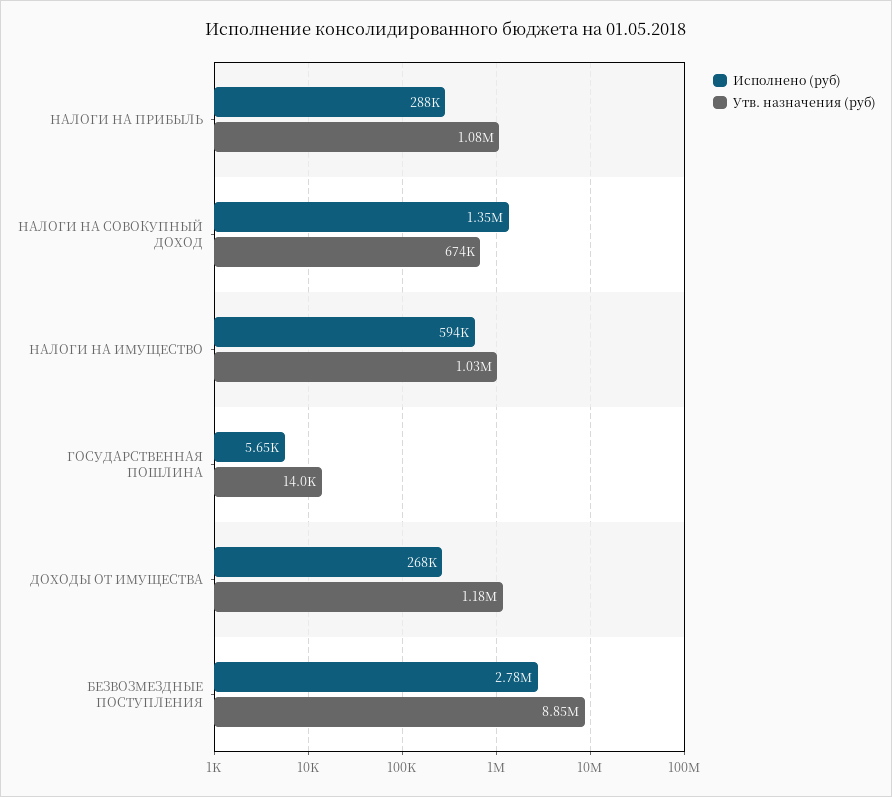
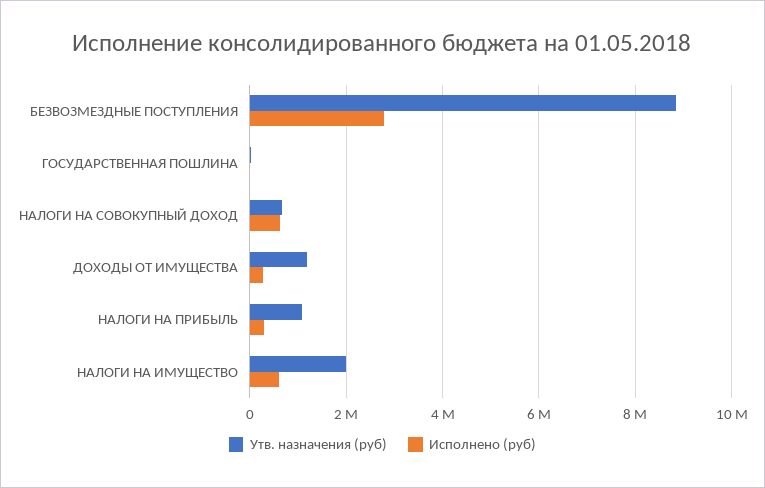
Исполнено (руб), НАЛОГИ НА СОВОКУПНЫЙ ДОХОД: 1350000 -> 600000
Утв. назначения (руб), НАЛОГИ НА ИМУЩЕСТВО: 1030000 -> 2000000

